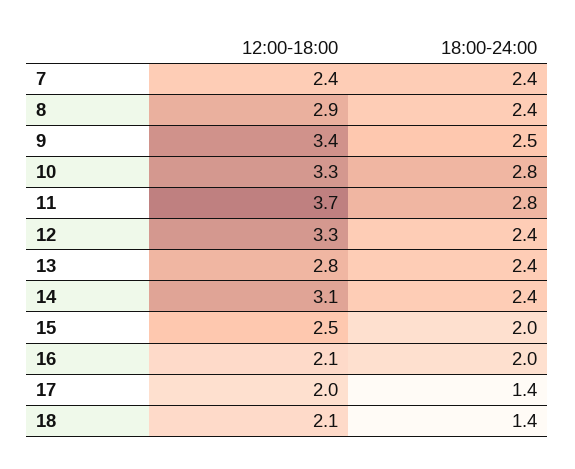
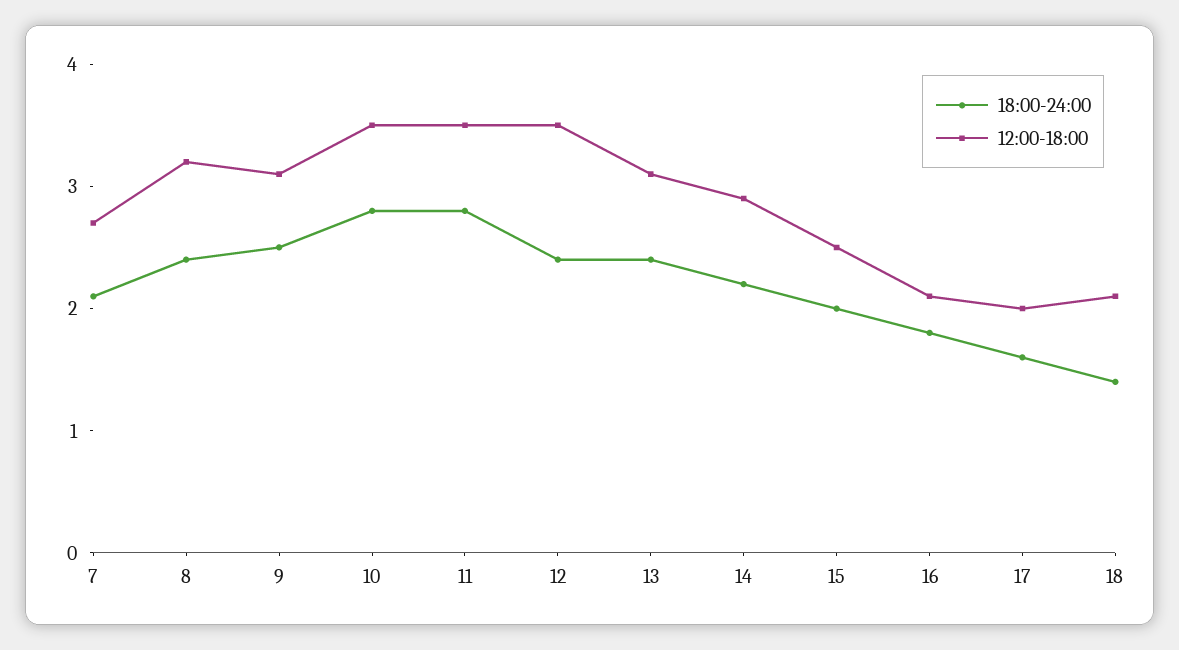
12:00-18:00, 7: 2.4 -> 2.7
18:00-24:00, 7: 2.4 -> 2.1
12:00-18:00, 8: 2.9 -> 3.2
12:00-18:00, 9: 3.4 -> 3.1
12:00-18:00, 10: 3.3 -> 3.5
12:00-18:00, 11: 3.7 -> 3.5
12:00-18:00, 12: 3.3 -> 3.5
12:00-18:00, 13: 2.8 -> 3.1
12:00-18:00, 14: 3.1 -> 2.9
18:00-24:00, 14: 2.4 -> 2.2
18:00-24:00, 16: 2 -> 1.8
18:00-24:00, 17: 1.4 -> 1.6

